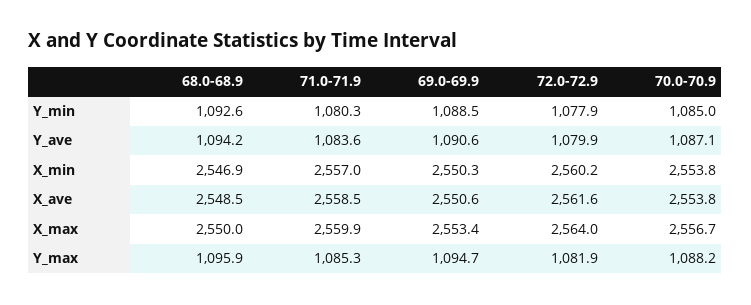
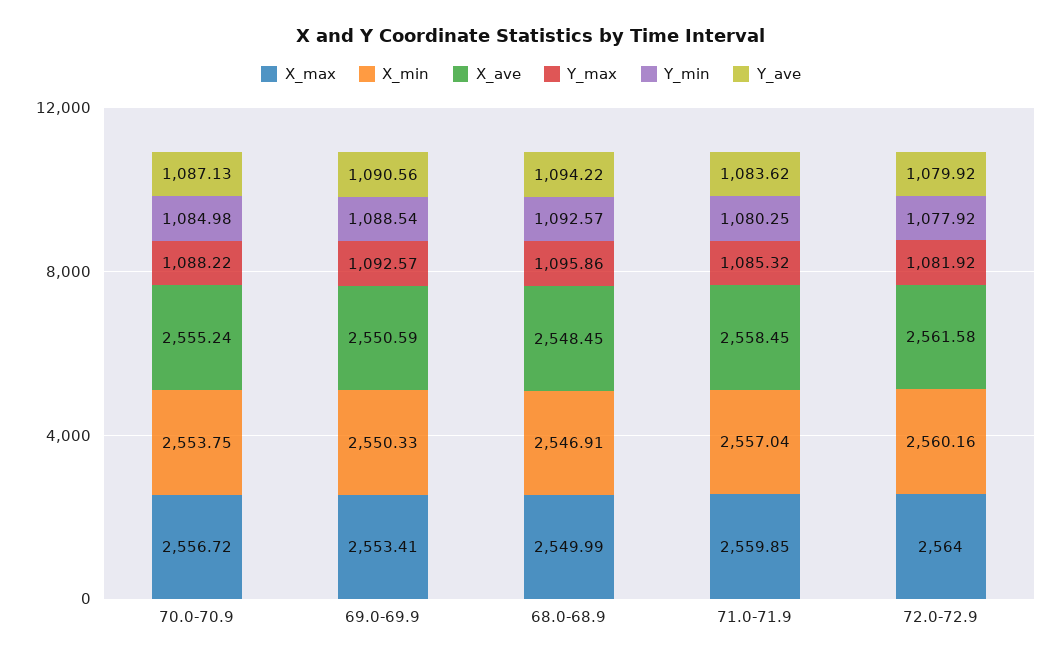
X_ave, 70.0-70.9: 2553.8 -> 2555.24
Y_max, 69.0-69.9: 1094.7 -> 1092.57

